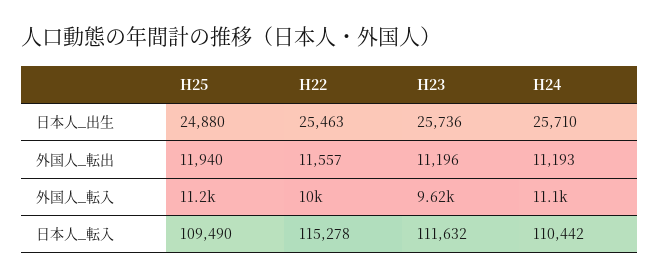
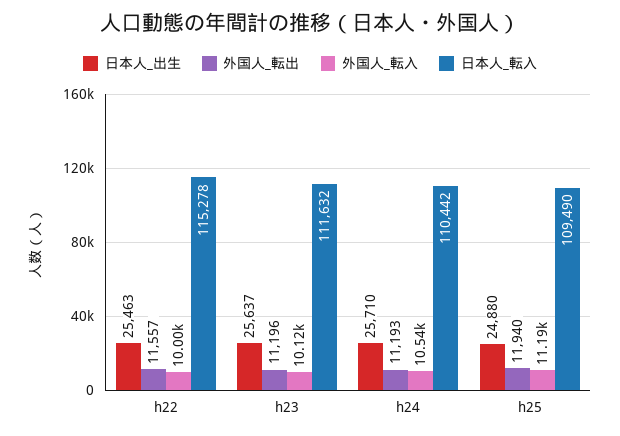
日本人_出生, H23: 25736 -> 25637
外国人_転入, H23: 9620 -> 10120
外国人_転入, H24: 11100 -> 10540

